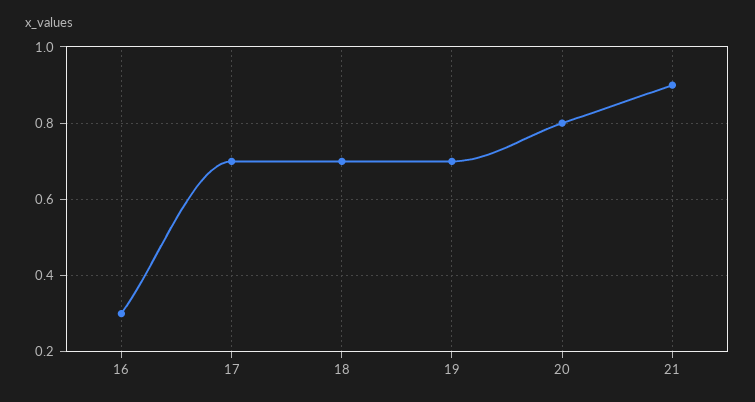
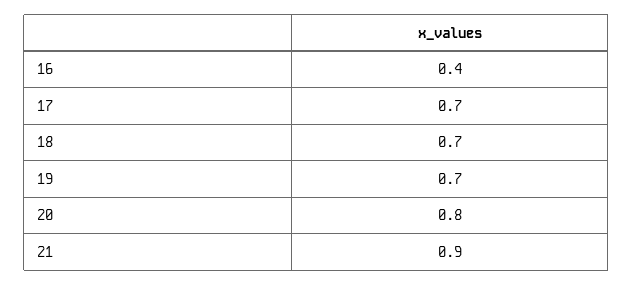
16: 0.3 -> 0.4

